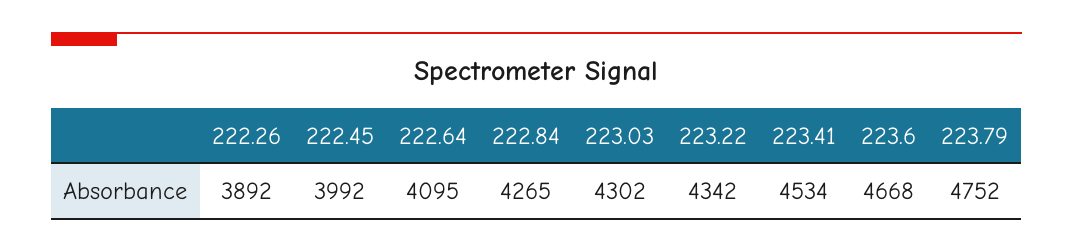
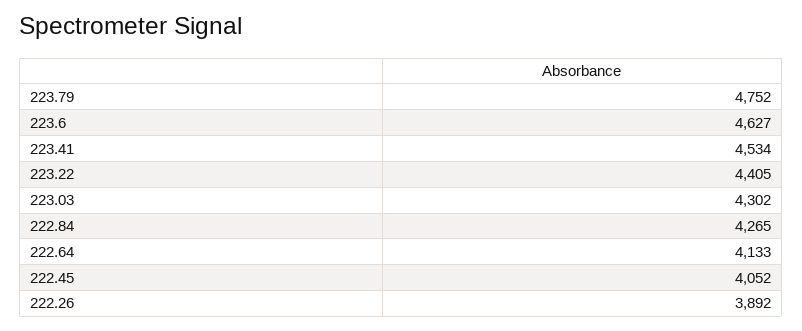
222.45: 3992 -> 4052
222.64: 4095 -> 4133
223.22: 4342 -> 4405
223.6: 4668 -> 4627

